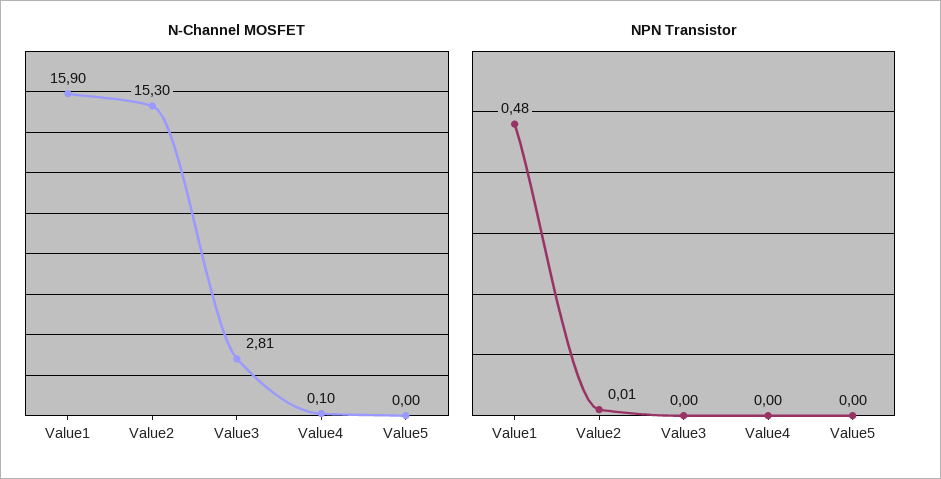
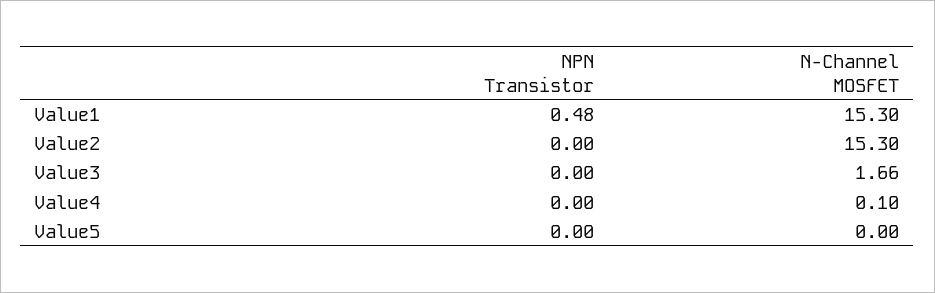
N-Channel MOSFET, Value1: 15.9 -> 15.3
N-Channel MOSFET, Value3: 2.81 -> 1.66
NPN Transistor, Value2: 0.01 -> 0

